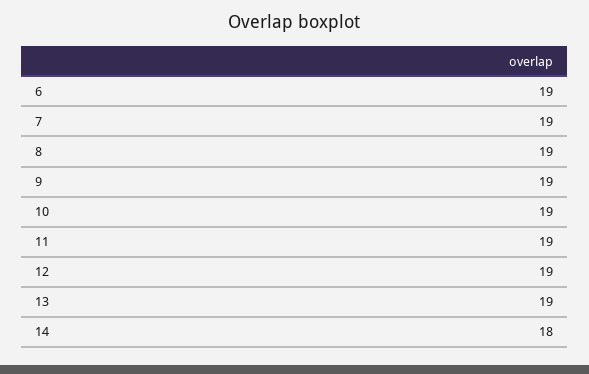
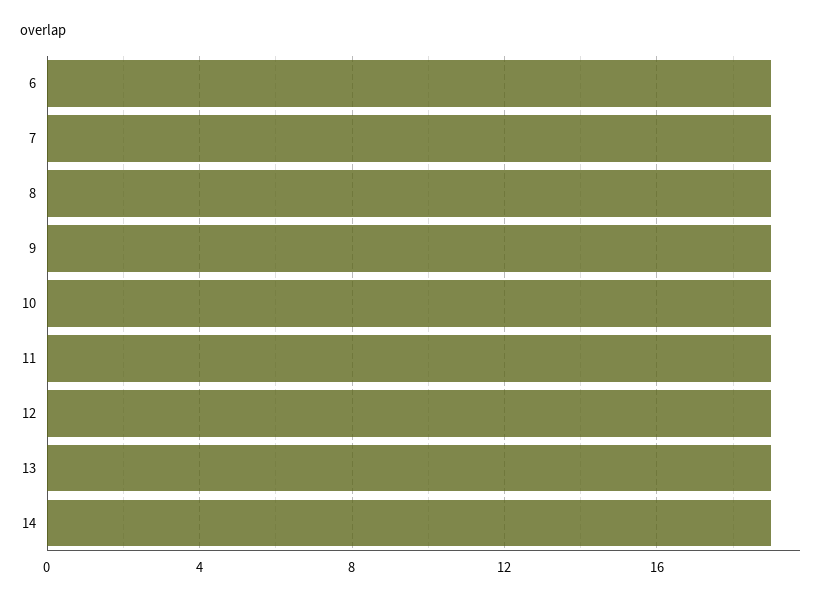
14: 18 -> 19

